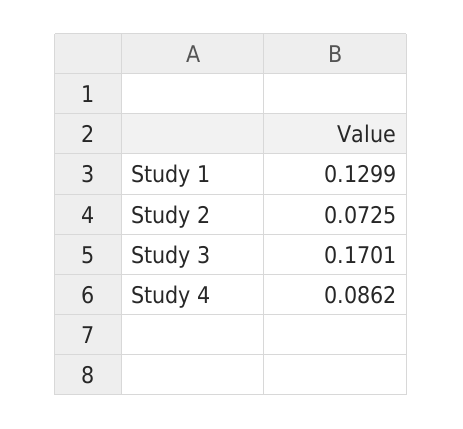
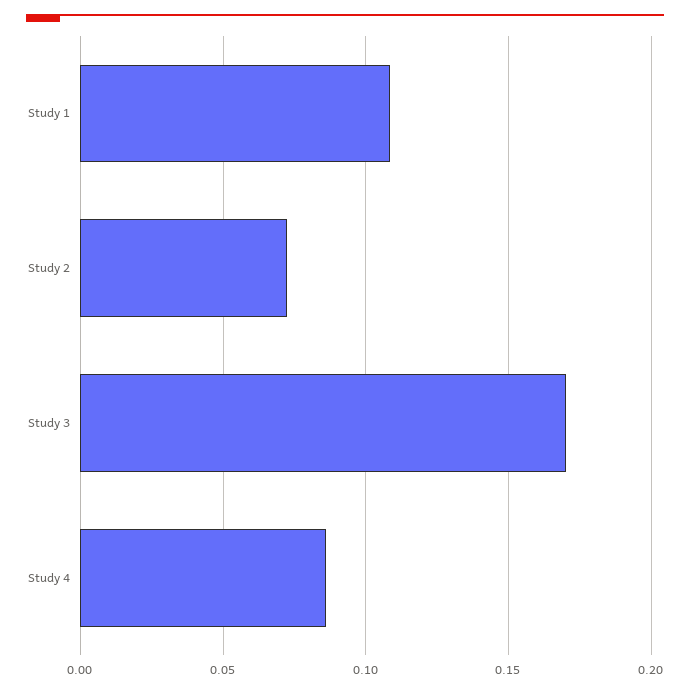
Study 1: 0.1299 -> 0.11

